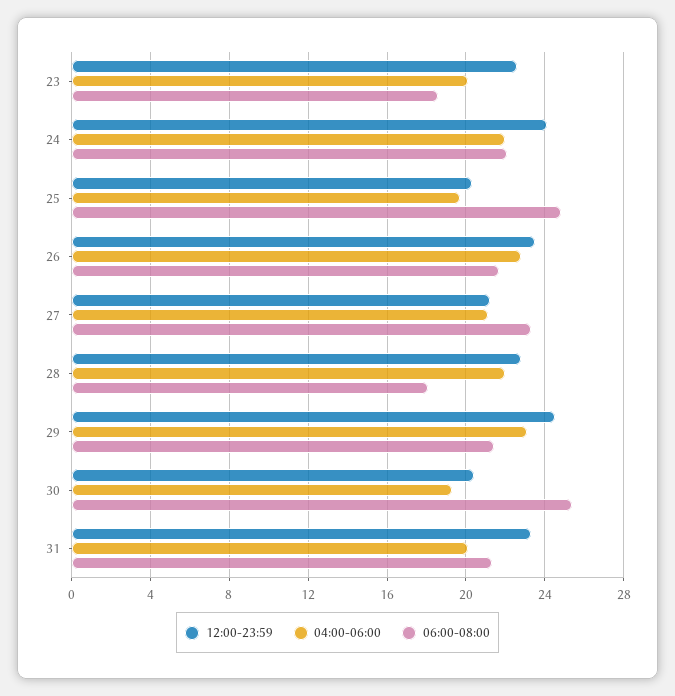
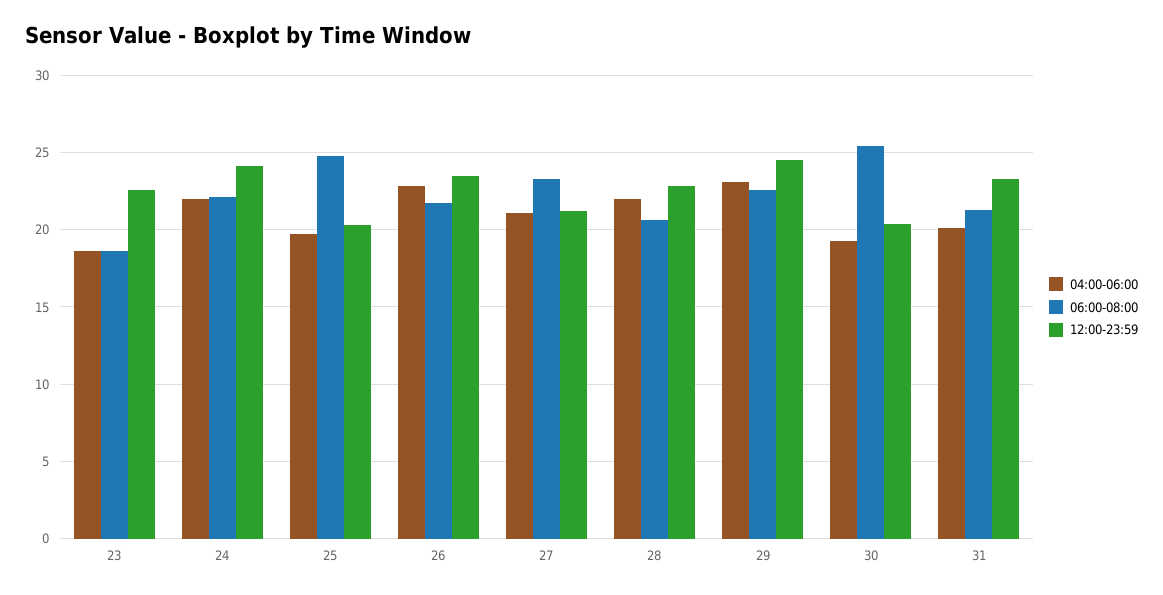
04:00-06:00, 23: 20 -> 18.5
06:00-08:00, 28: 18 -> 20.5
06:00-08:00, 29: 21.5 -> 22.5

